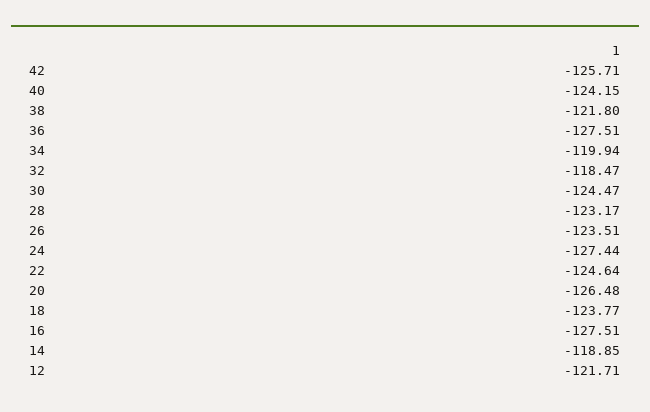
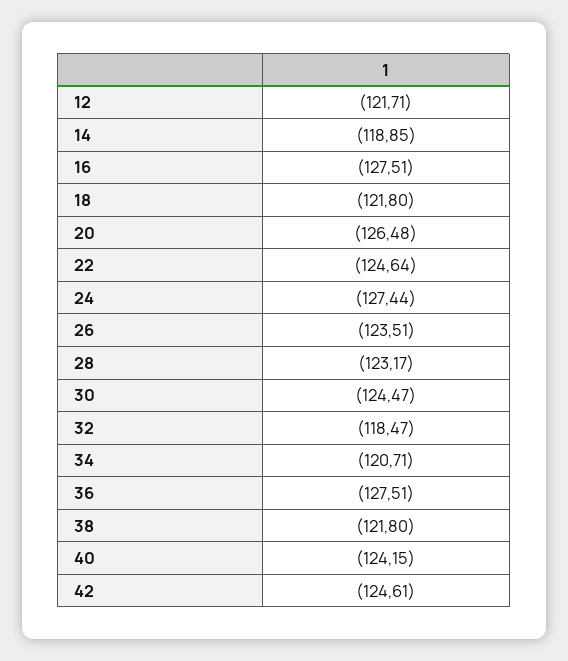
42: -125.71 -> -124.61
34: -119.94 -> -120.71
18: -123.77 -> -121.8

